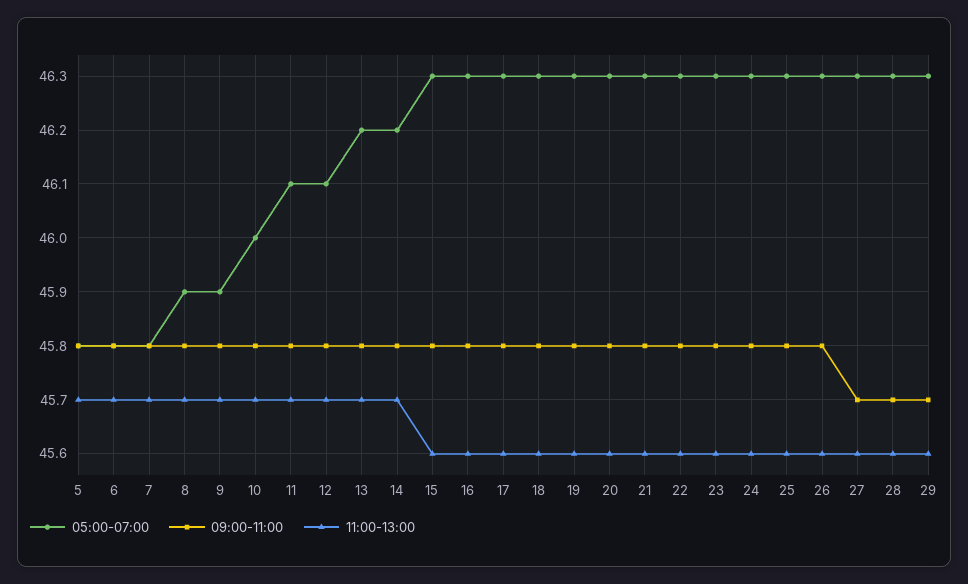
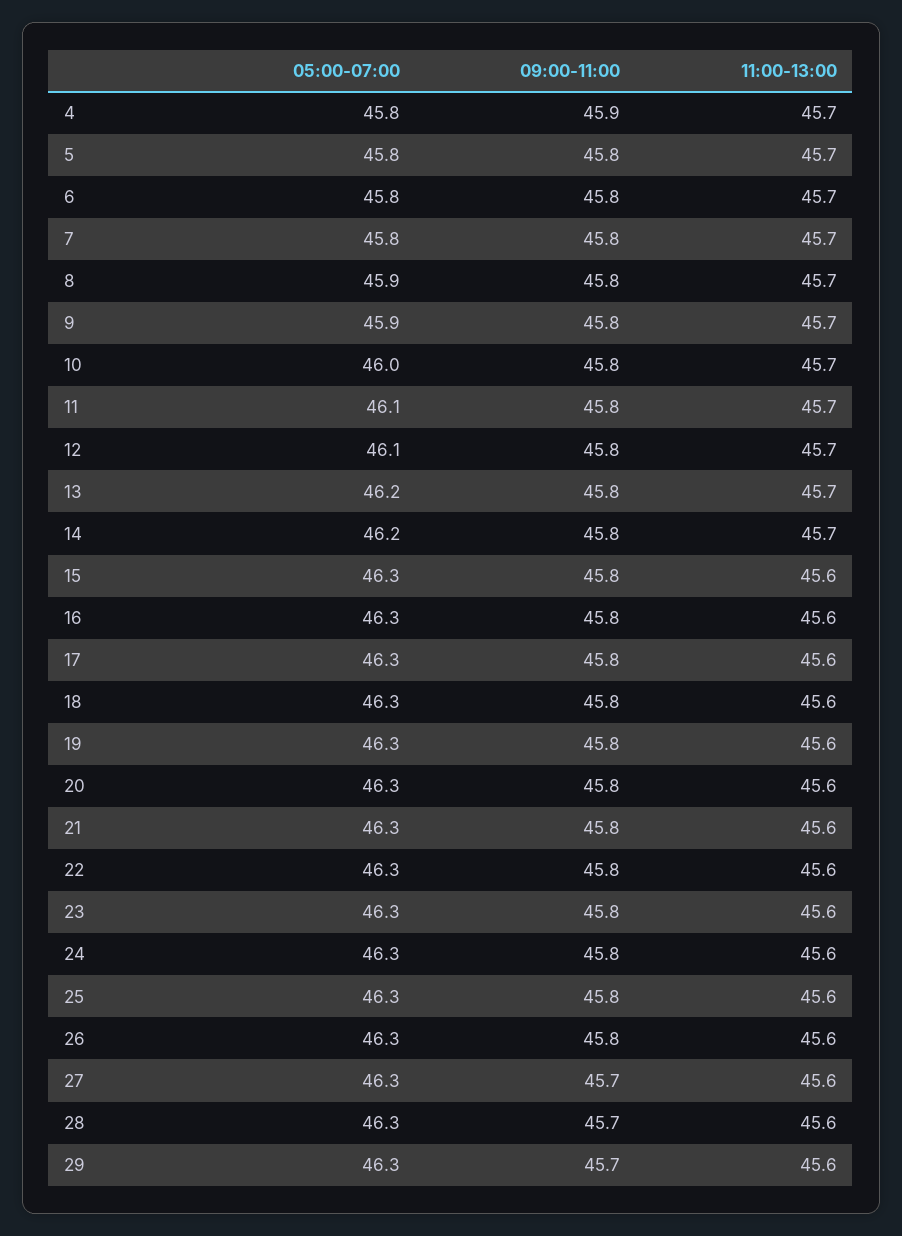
05:00-07:00, 4: none -> 45.8
09:00-11:00, 4: none -> 45.9
11:00-13:00, 4: none -> 45.7

